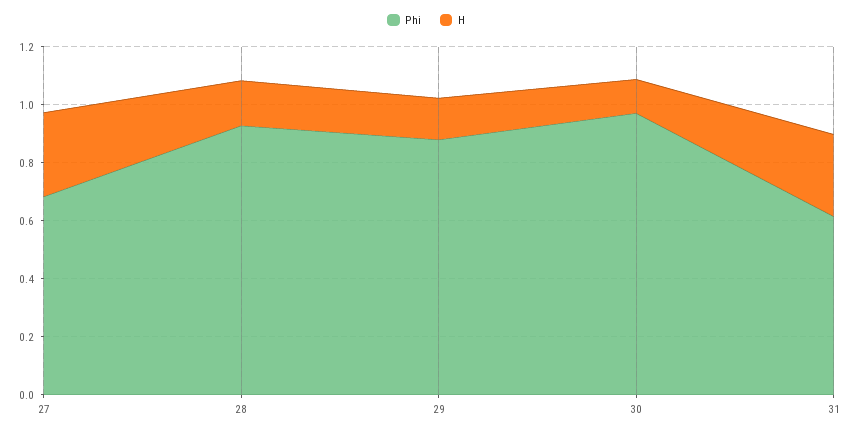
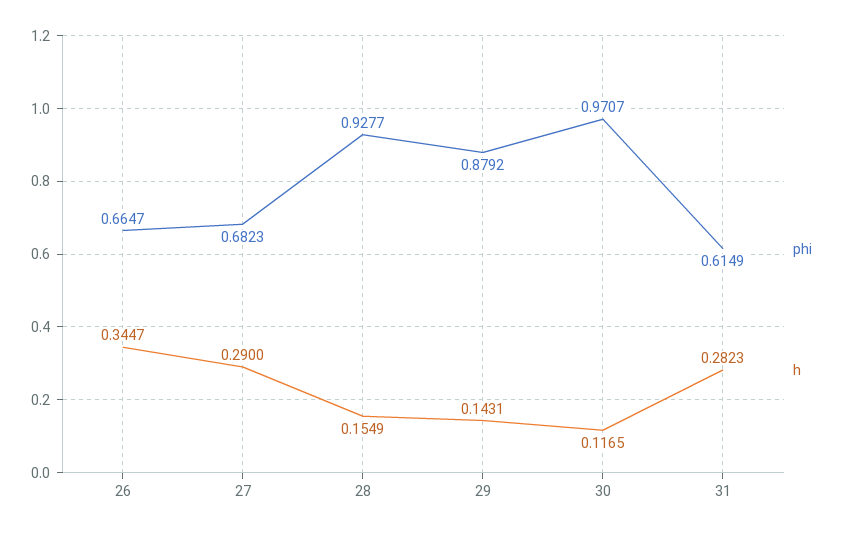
Phi, 26: none -> 0.6647
H, 26: none -> 0.3447

